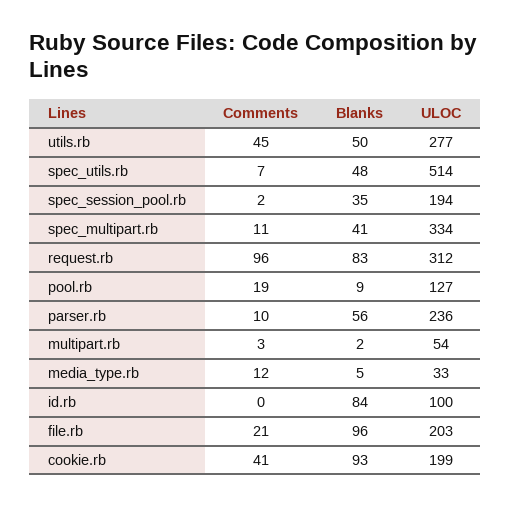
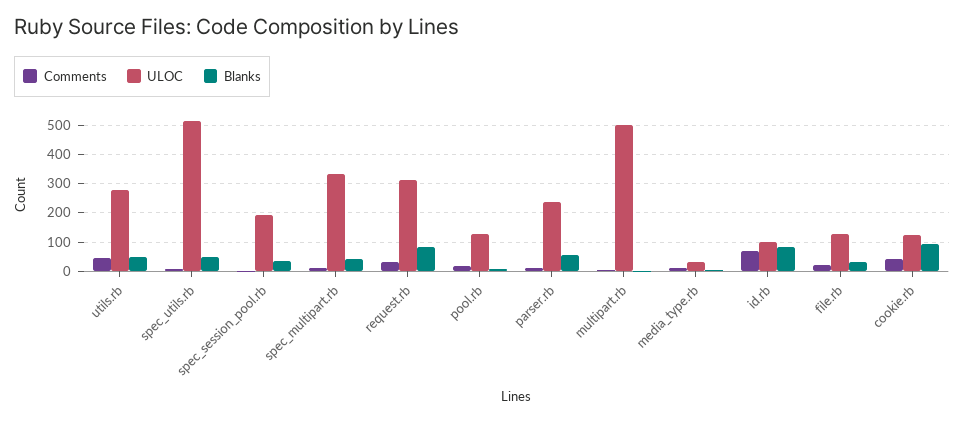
Comments, request.rb: 96 -> 25
ULOC, multipart.rb: 54 -> 500
Comments, id.rb: 0 -> 75
Blanks, file.rb: 96 -> 25
ULOC, file.rb: 203 -> 125
ULOC, cookie.rb: 199 -> 125

